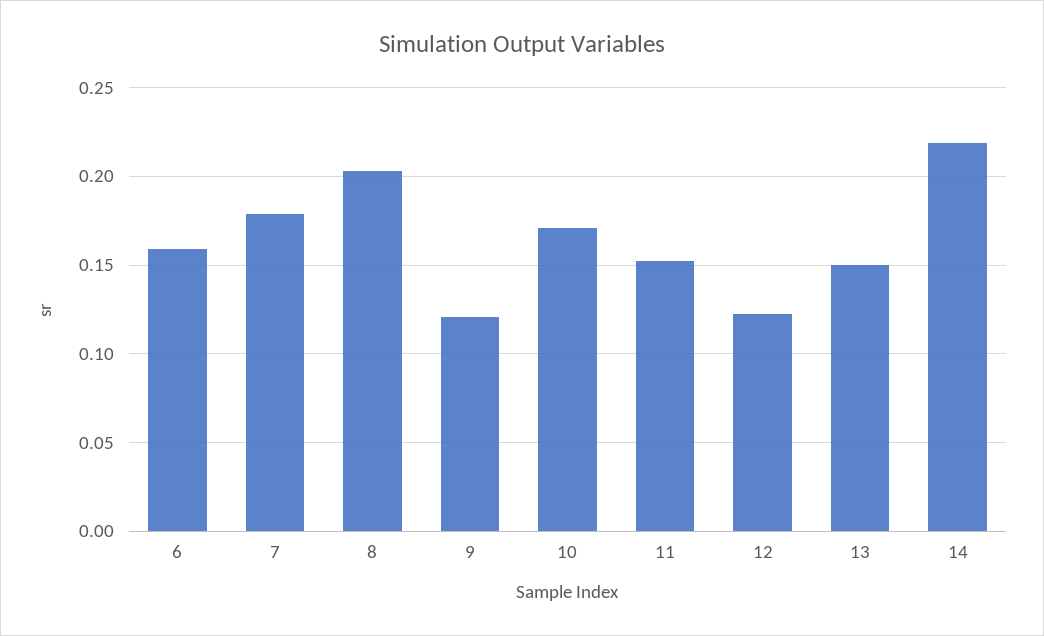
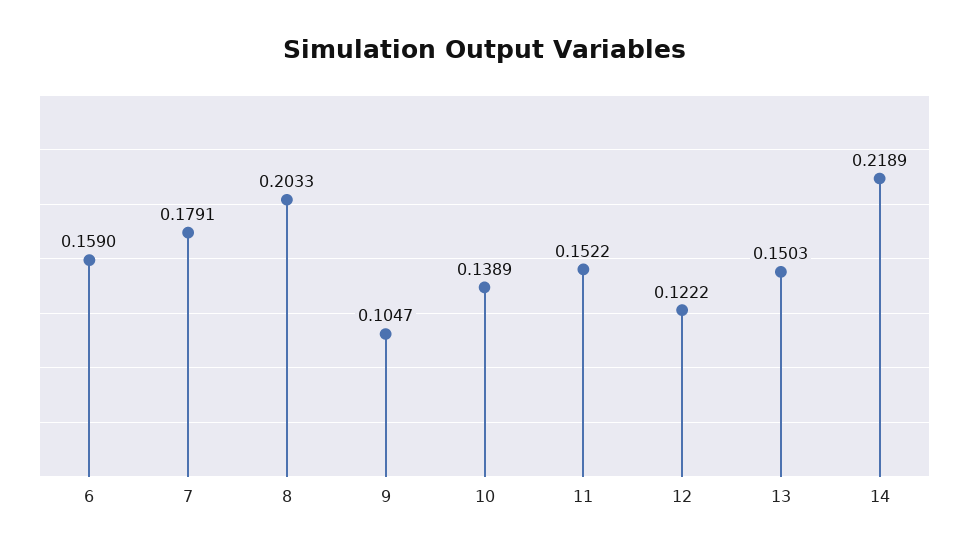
9: 0.12 -> 0.1047
10: 0.17 -> 0.1389

